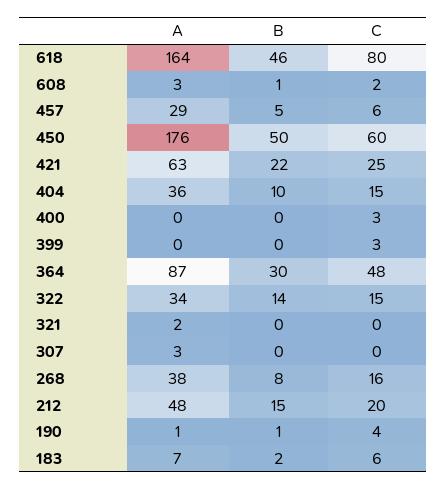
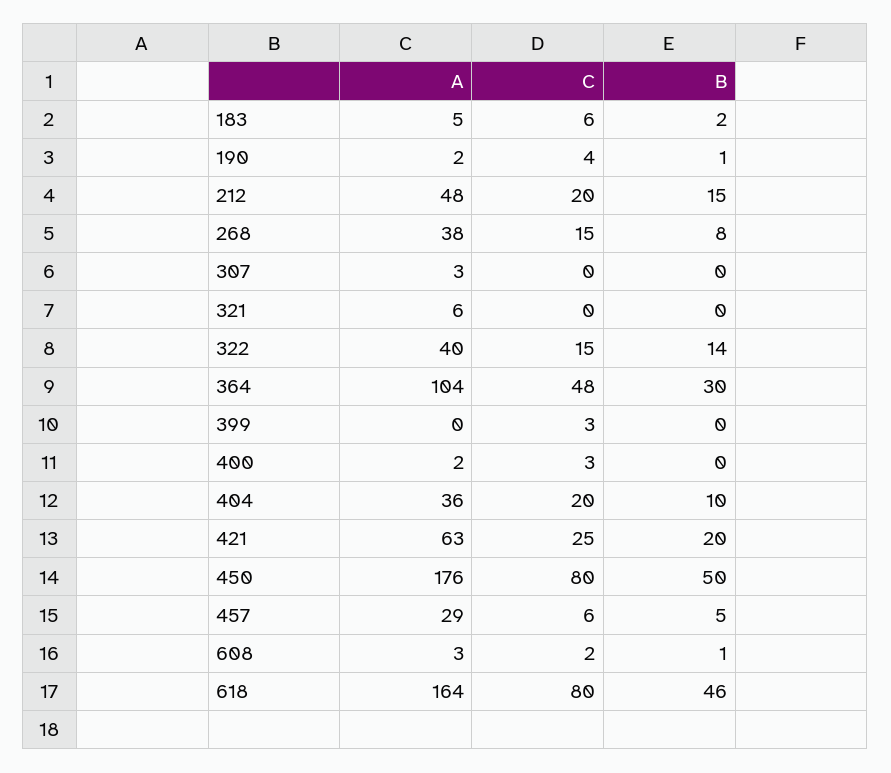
C, 450: 60 -> 80
B, 421: 22 -> 20
C, 404: 15 -> 20
A, 400: 0 -> 2
A, 364: 87 -> 104
A, 322: 34 -> 40
A, 321: 2 -> 6
C, 268: 16 -> 15
A, 190: 1 -> 2
A, 183: 7 -> 5

